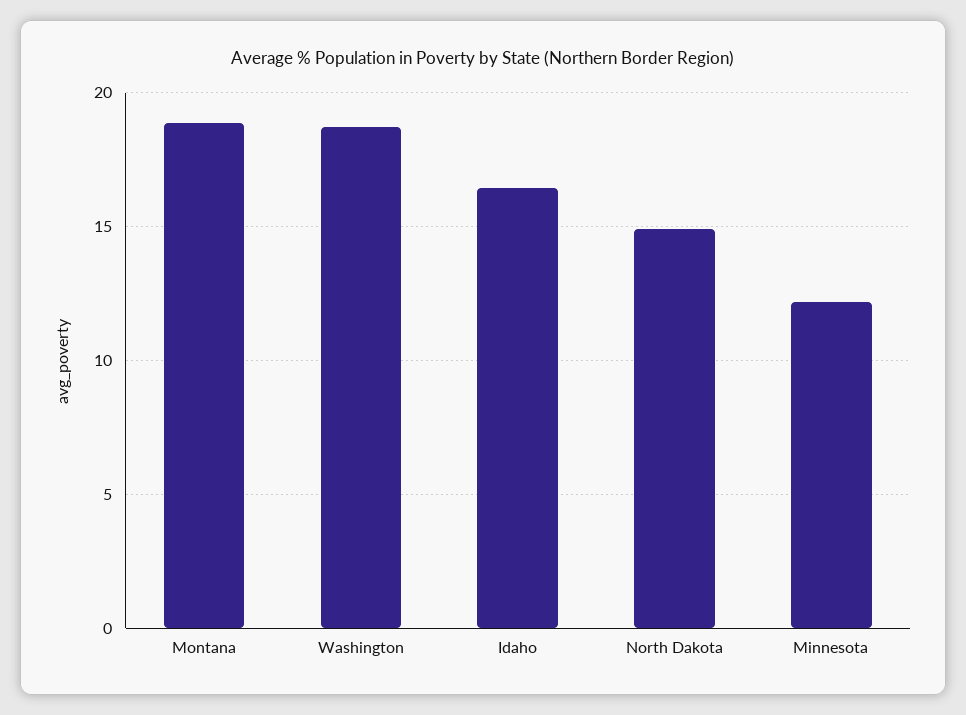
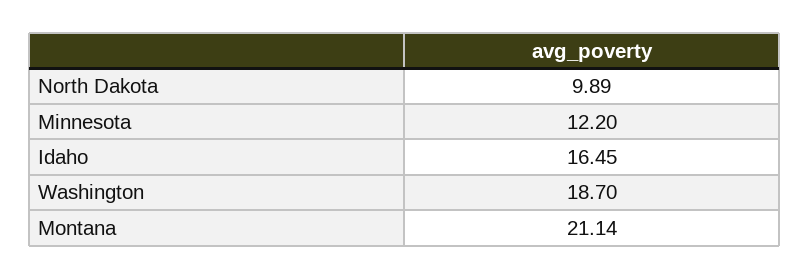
Montana: 19 -> 21.14
North Dakota: 15 -> 9.89

